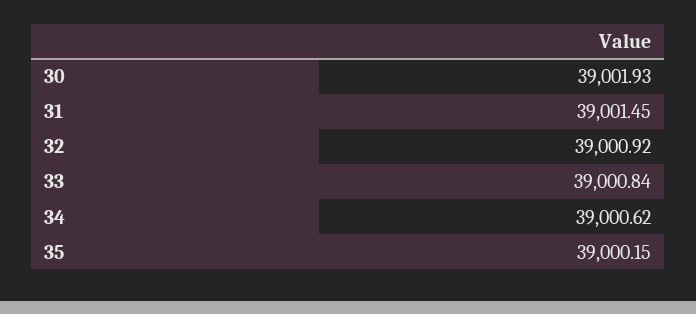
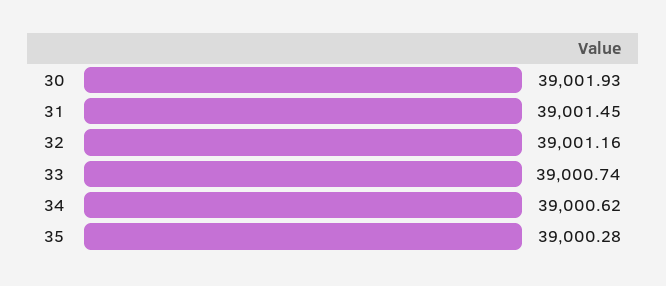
32: 39000.92 -> 39001.16
33: 39000.84 -> 39000.74
35: 39000.15 -> 39000.28

